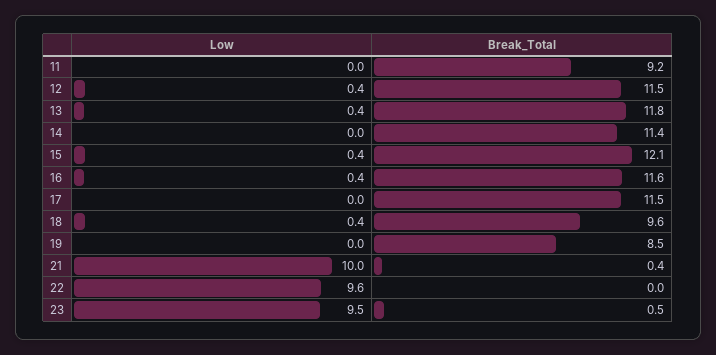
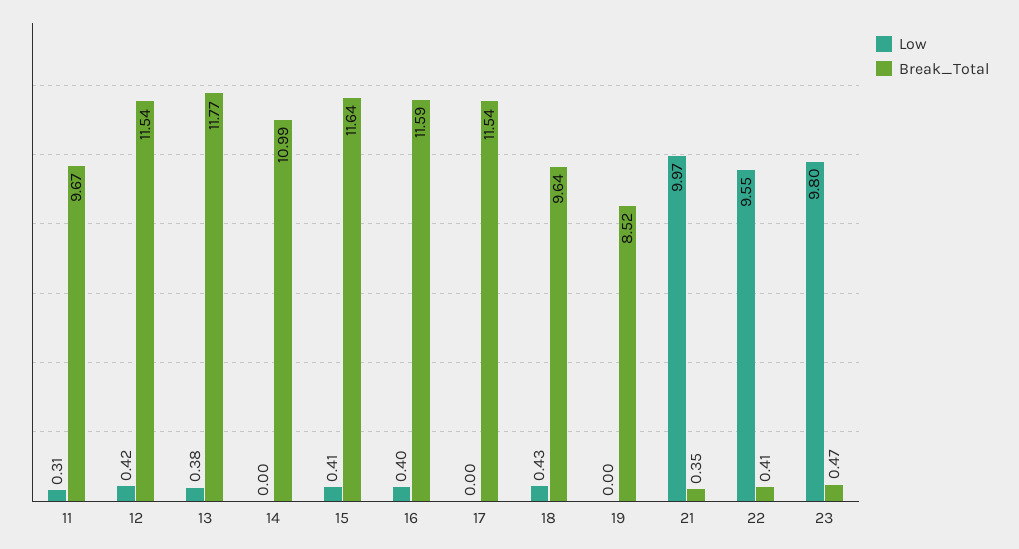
Low, 11: 0 -> 0.31
Break_Total, 11: 9.2 -> 9.67
Break_Total, 14: 11.4 -> 10.99
Break_Total, 15: 12.1 -> 11.64
Break_Total, 22: 0 -> 0.41
Low, 23: 9.5 -> 9.8

